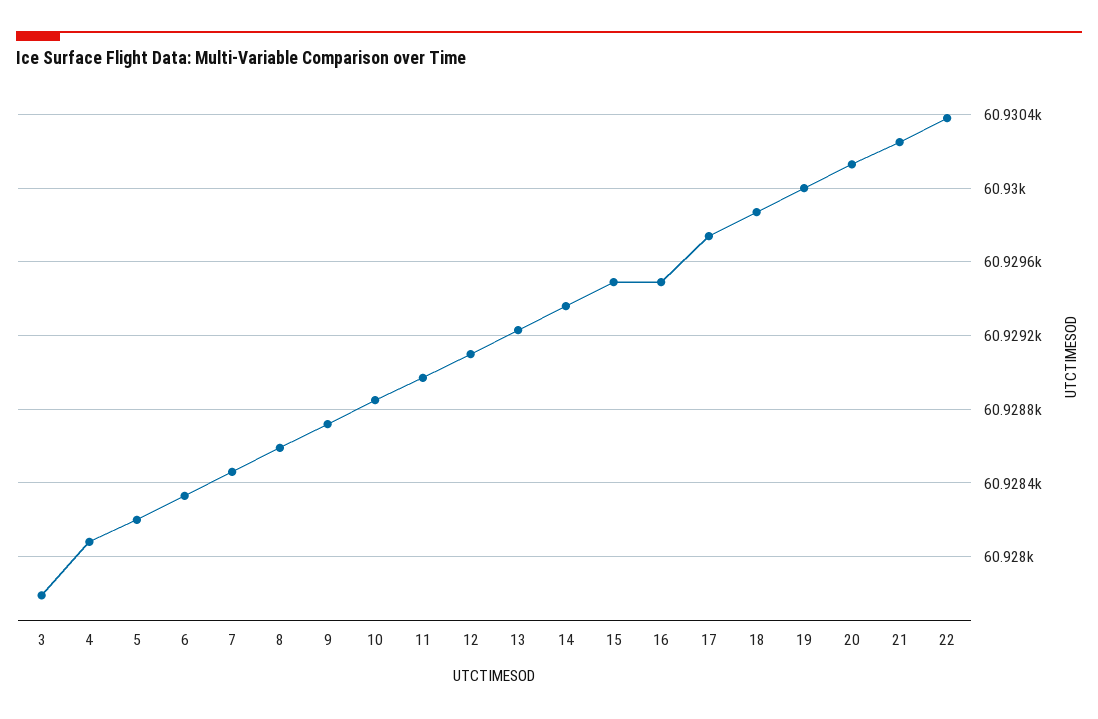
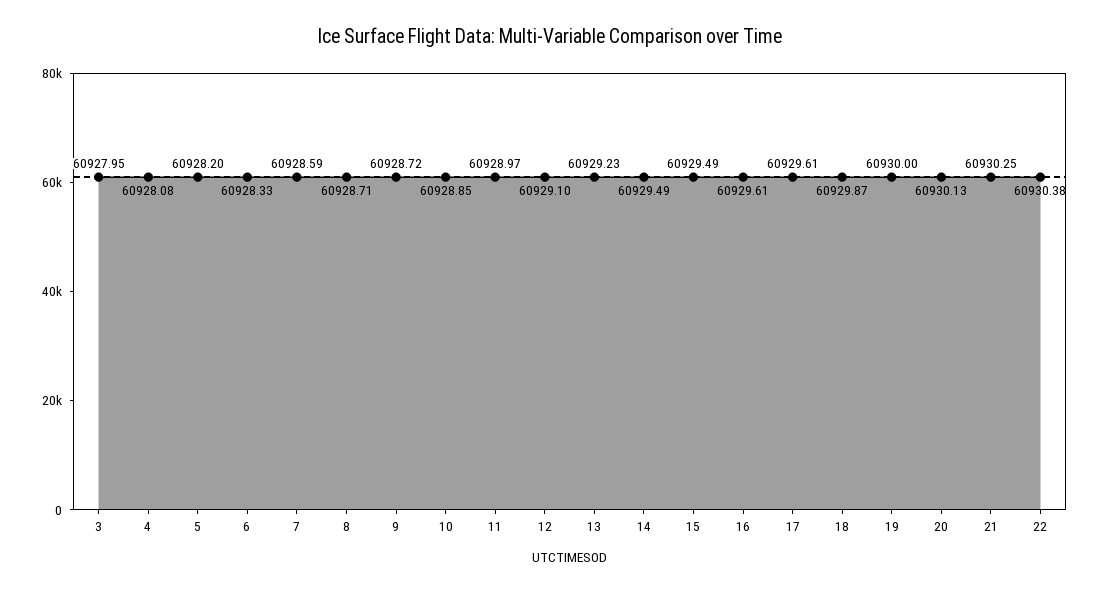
3: 60927.8 -> 60927.95
7: 60928.45 -> 60928.59
8: 60928.6 -> 60928.71
14: 60929.35 -> 60929.49
16: 60929.5 -> 60929.61
17: 60929.75 -> 60929.61

